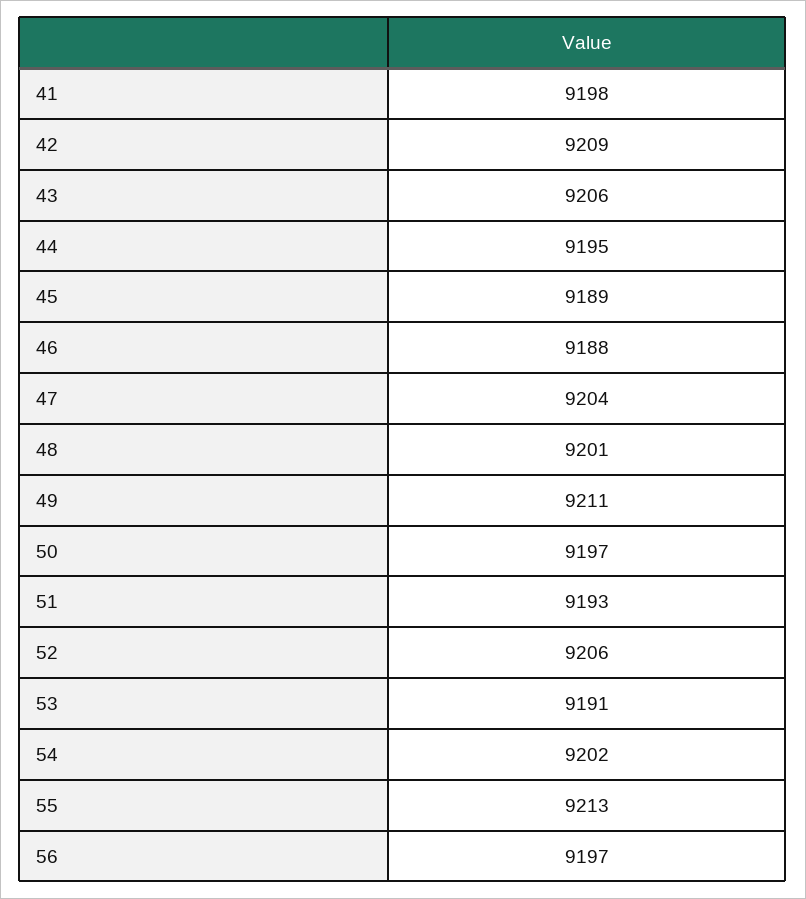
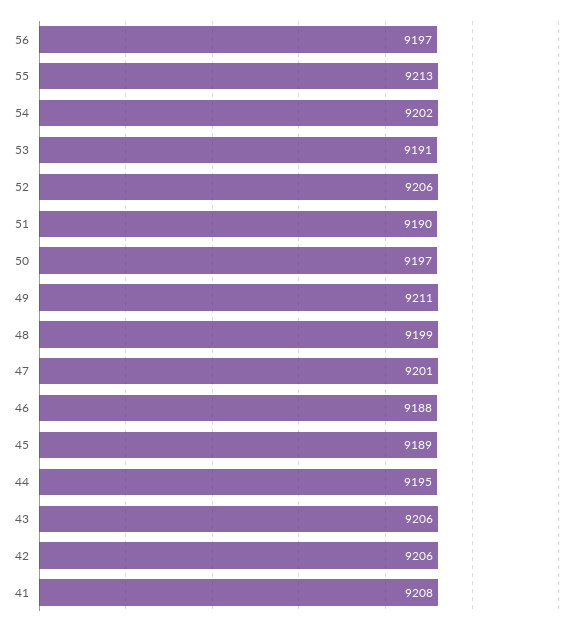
41: 9198 -> 9208
42: 9209 -> 9206
47: 9204 -> 9201
48: 9201 -> 9199
51: 9193 -> 9190

